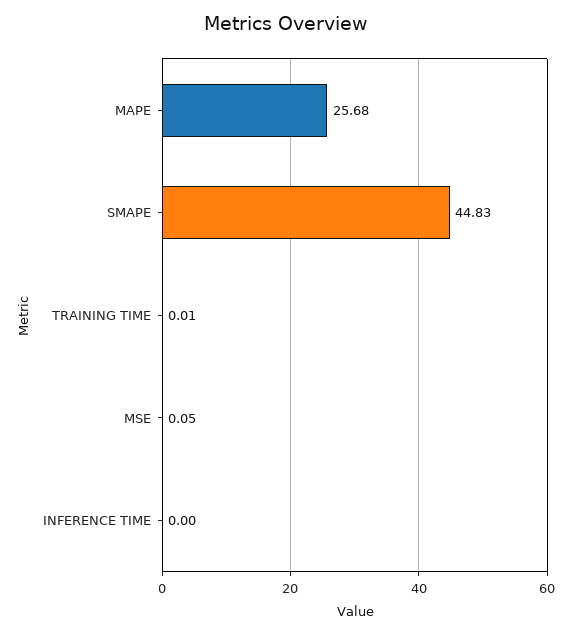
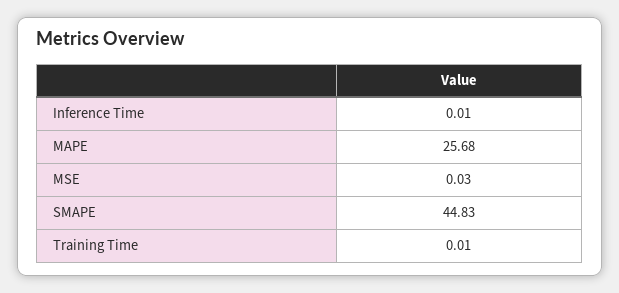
MSE: 0.05 -> 0.03
INFERENCE TIME: 0 -> 0.01

